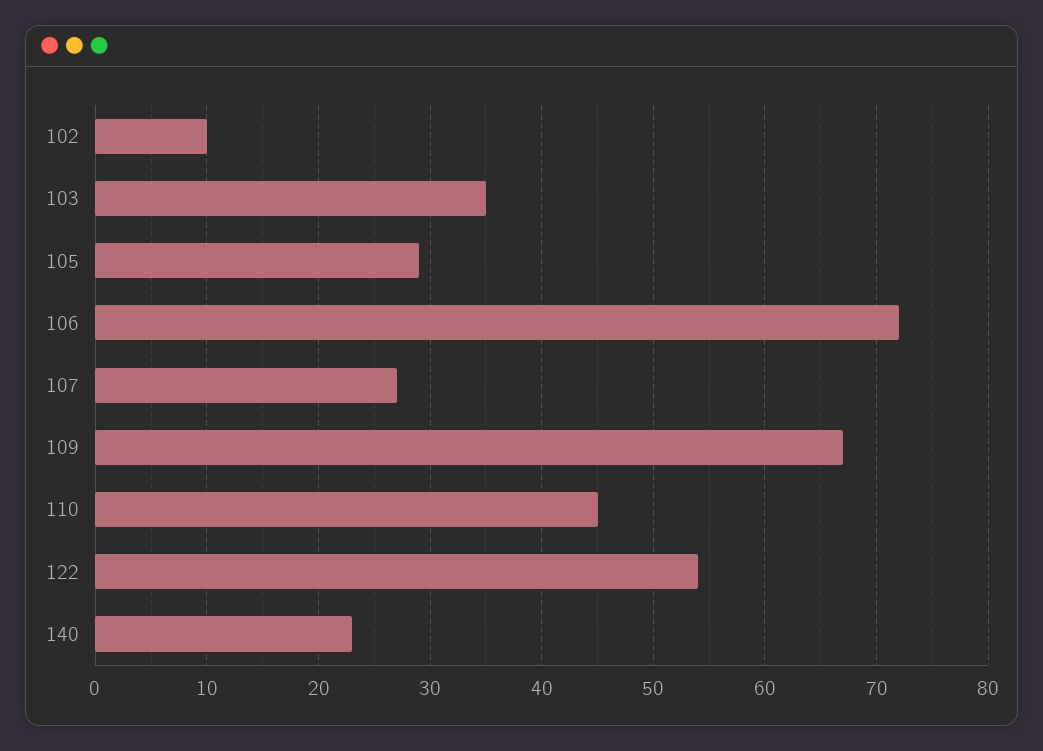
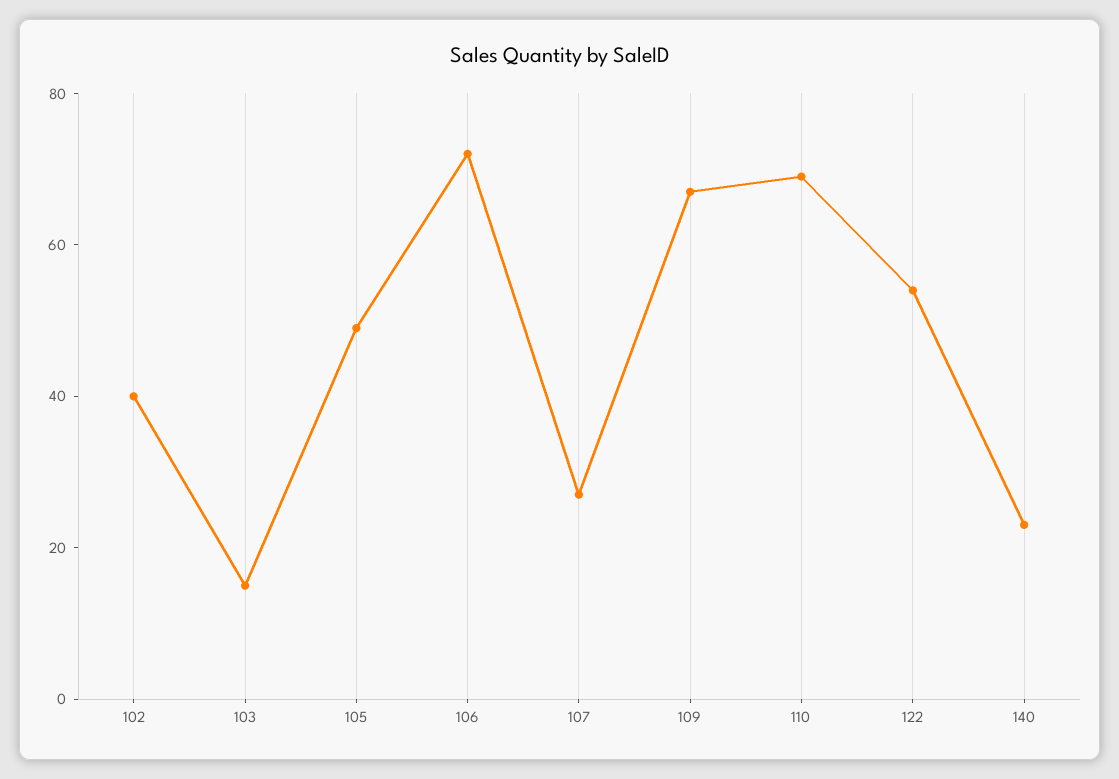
102: 10 -> 40
103: 35 -> 15
105: 29 -> 50
110: 45 -> 70

